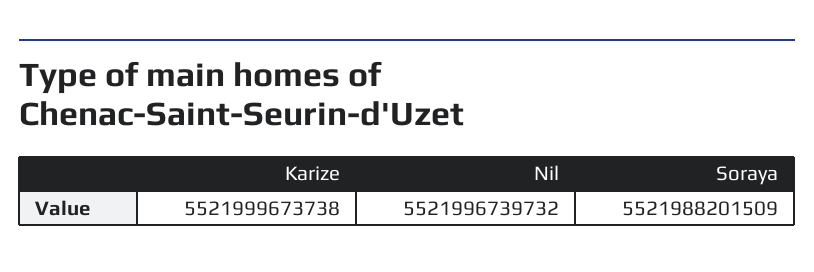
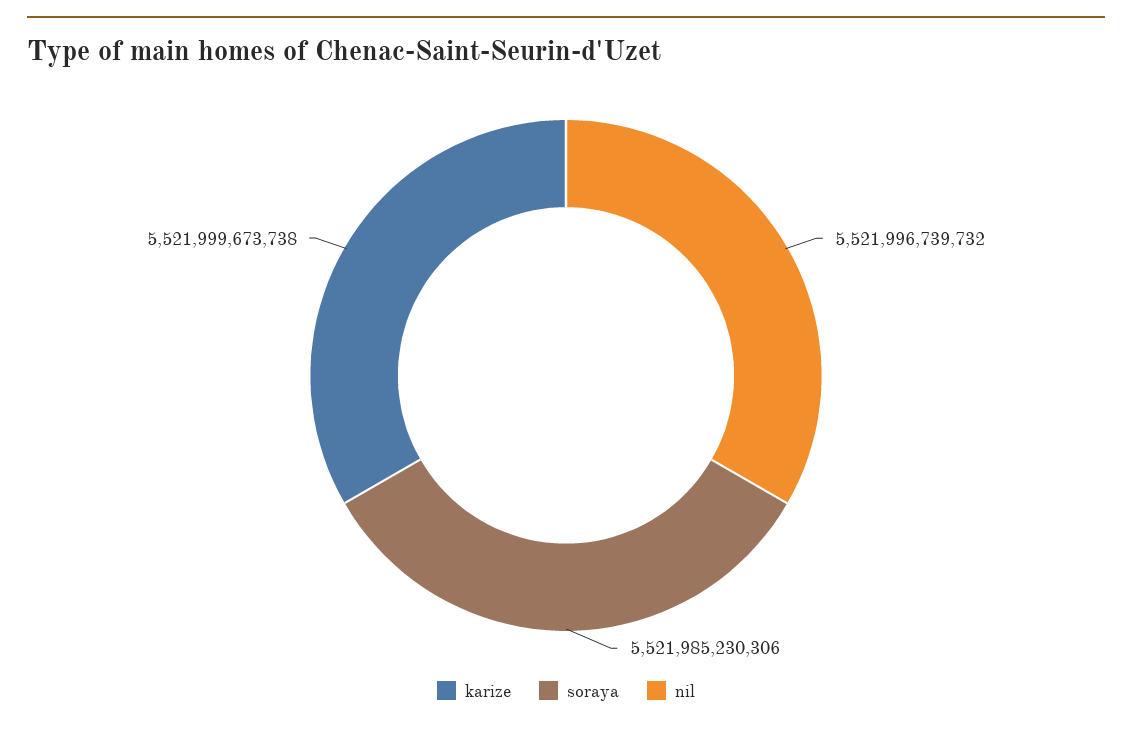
Soraya: 5521988201509 -> 5521985230306

